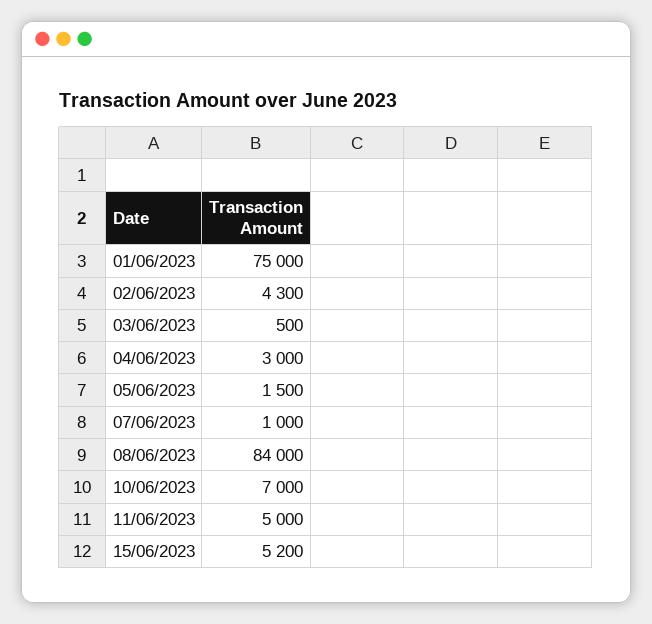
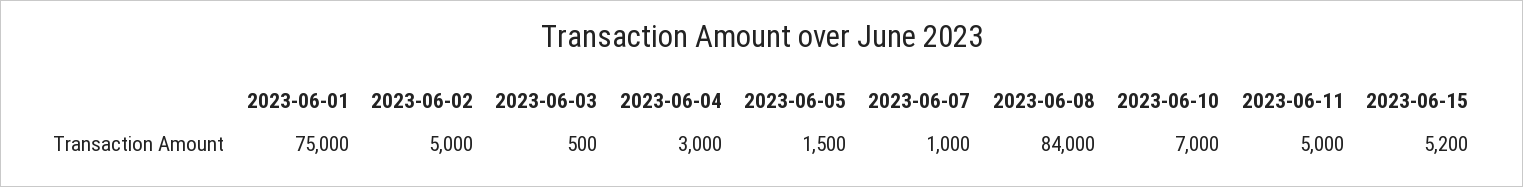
02/06/2023: 4300 -> 5000

